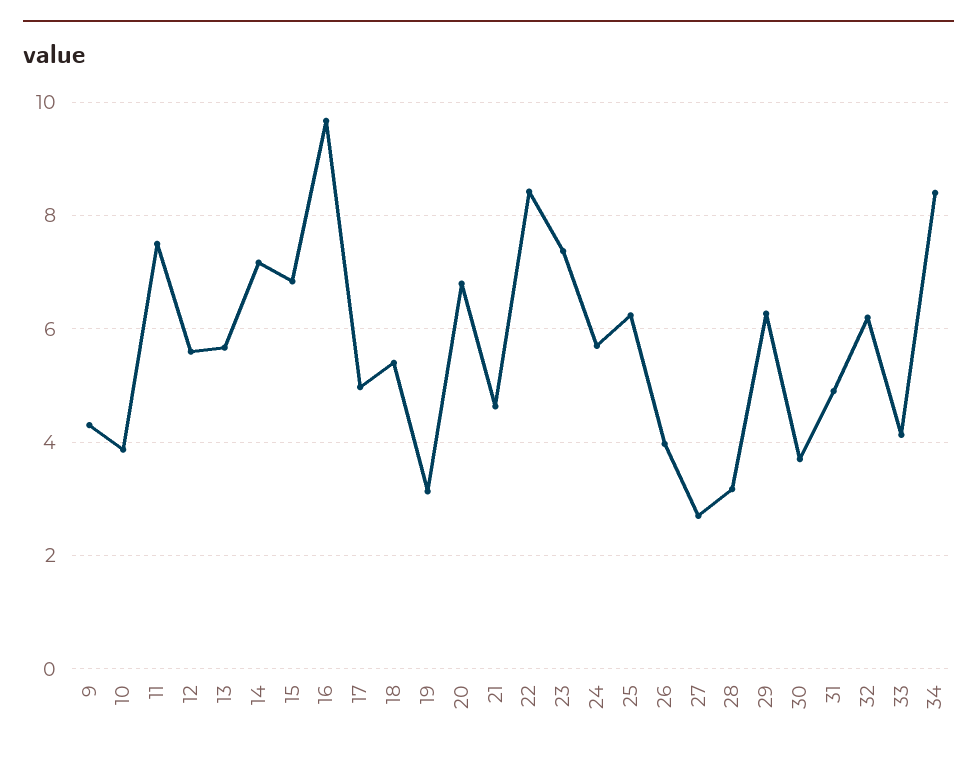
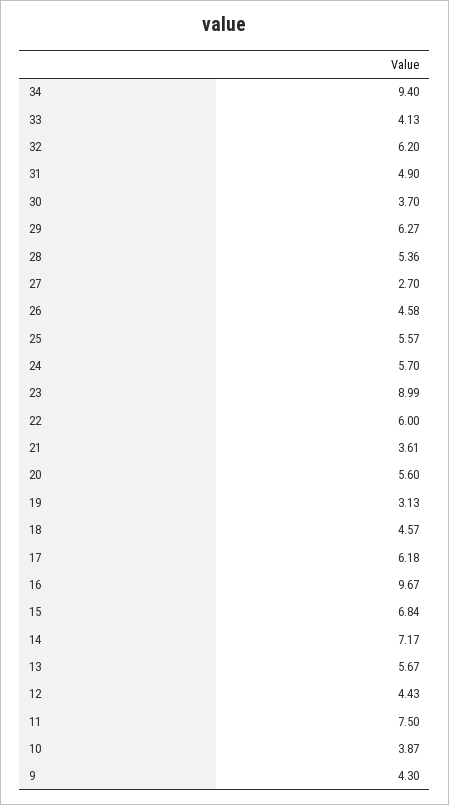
12: 5.6 -> 4.43
17: 5 -> 6.18
18: 5.4 -> 4.57
20: 6.8 -> 5.6
21: 4.6 -> 3.61
22: 8.4 -> 6
23: 7.4 -> 8.99
25: 6.2 -> 5.57
26: 4 -> 4.58
28: 3.2 -> 5.36
34: 8.4 -> 9.4

